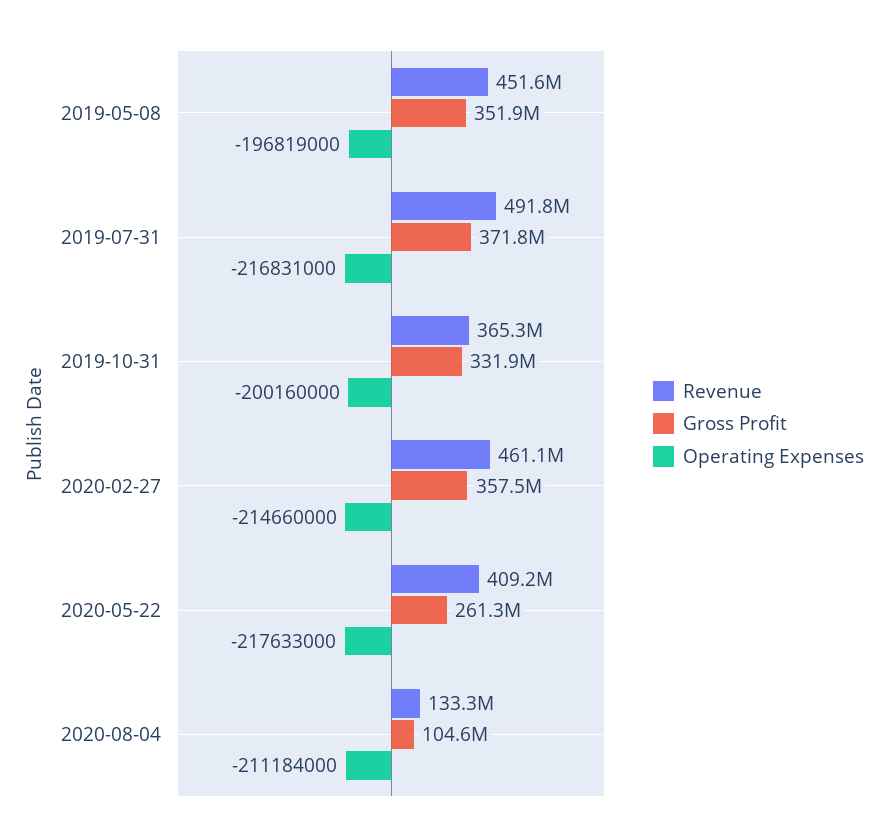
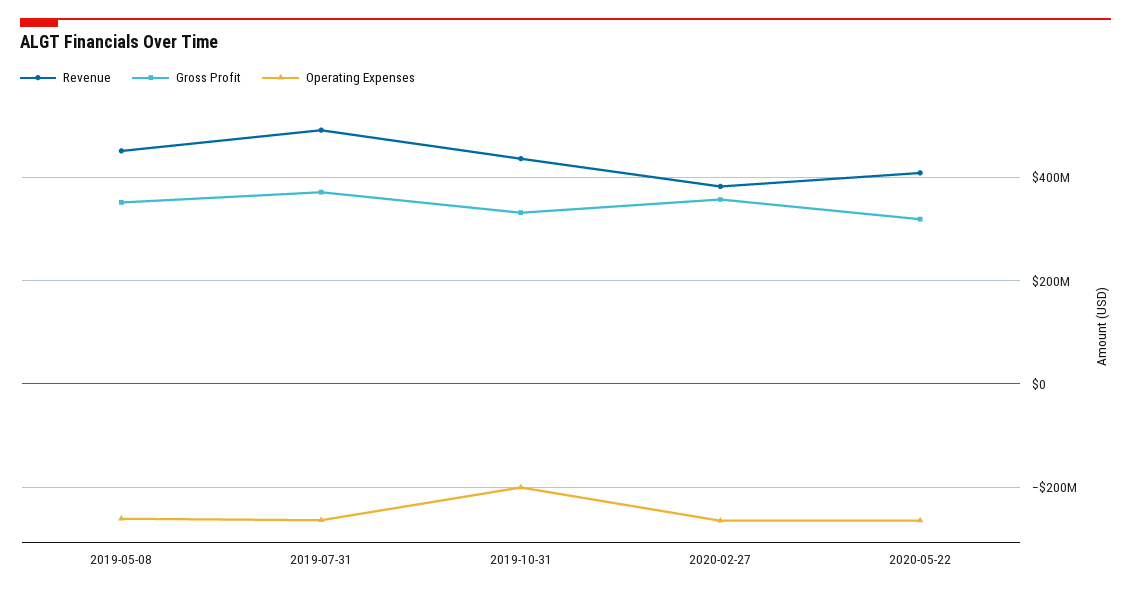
Operating Expenses, 2019-05-08: -196819000 -> -260000000
Operating Expenses, 2019-07-31: -216831000 -> -260000000
Revenue, 2019-10-31: 365300000 -> 440000000
Revenue, 2020-02-27: 461100000 -> 380000000
Operating Expenses, 2020-02-27: -214660000 -> -260000000
Gross Profit, 2020-05-22: 261300000 -> 320000000
Operating Expenses, 2020-05-22: -217633000 -> -260000000
Revenue, 2020-08-04: 133300000 -> none
Gross Profit, 2020-08-04: 104600000 -> none
Operating Expenses, 2020-08-04: -211184000 -> none

